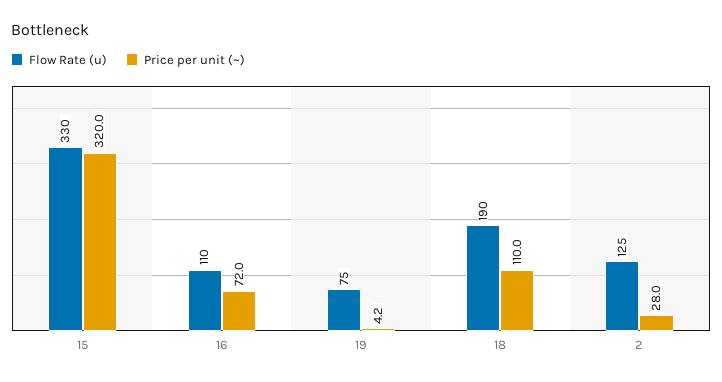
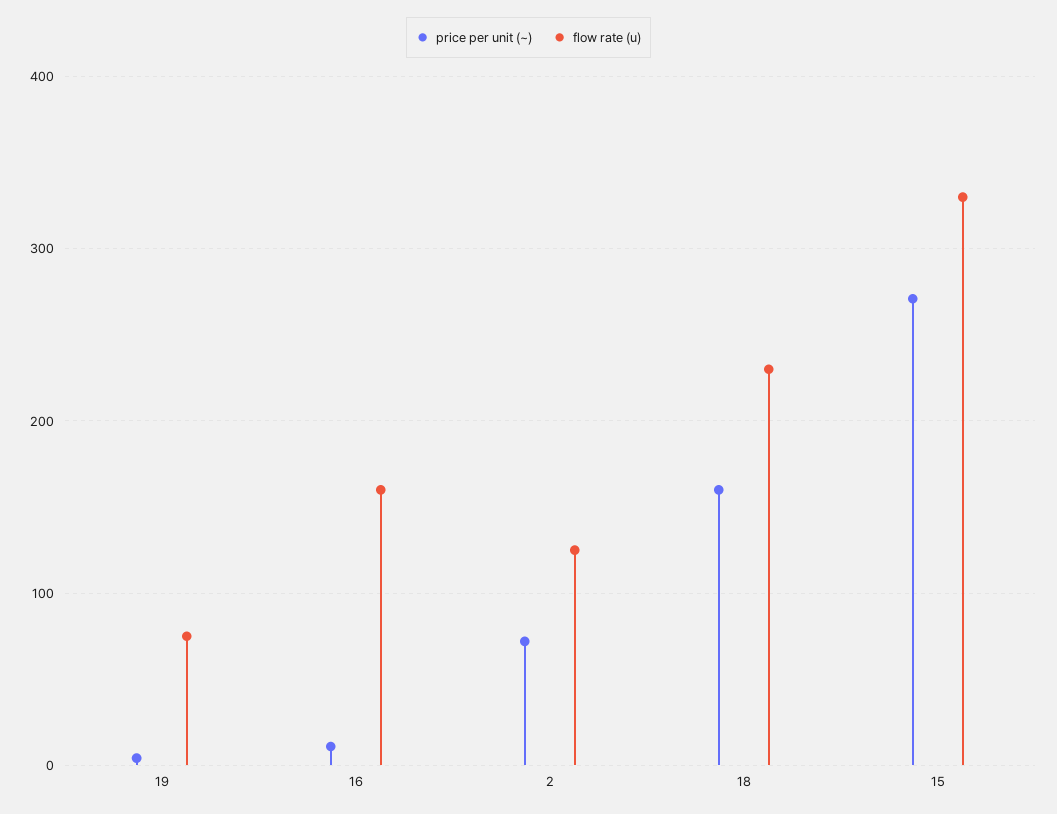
Price per unit (~), 15: 320 -> 270
Flow Rate (u), 16: 110 -> 160
Price per unit (~), 16: 72 -> 10
Flow Rate (u), 18: 190 -> 230
Price per unit (~), 18: 110 -> 160
Price per unit (~), 2: 28 -> 70

